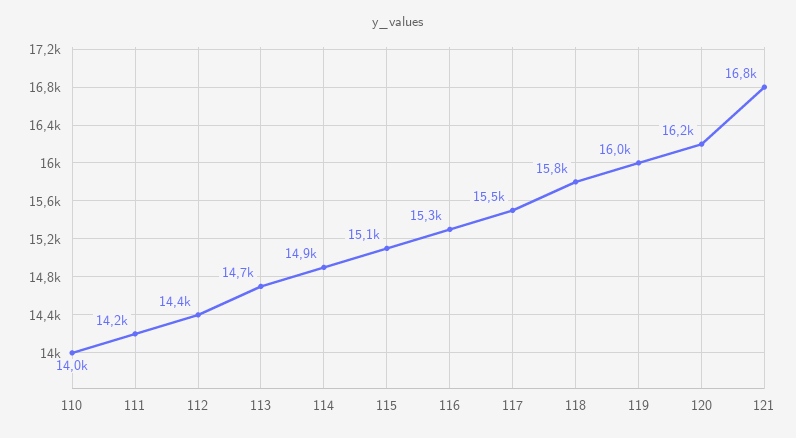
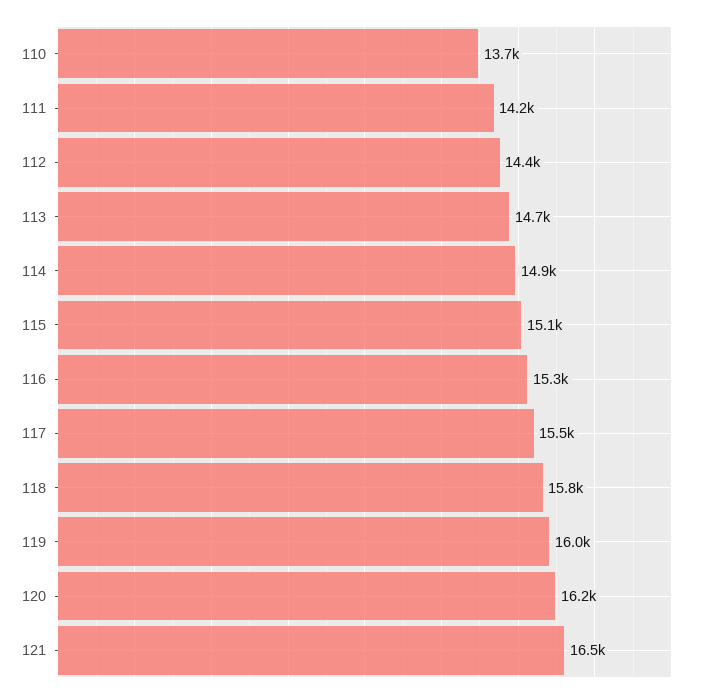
110: 14000 -> 13700
121: 16800 -> 16500

